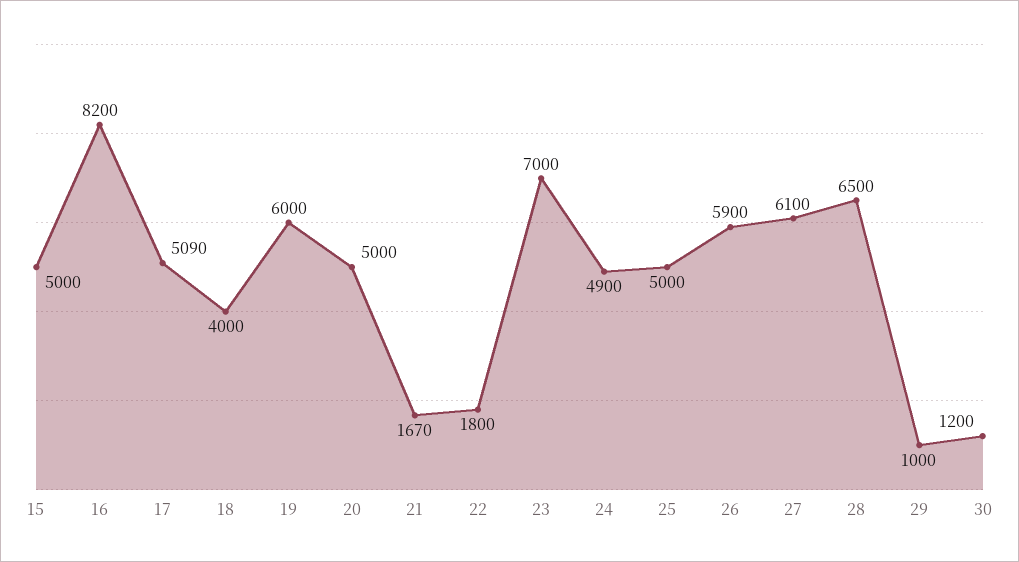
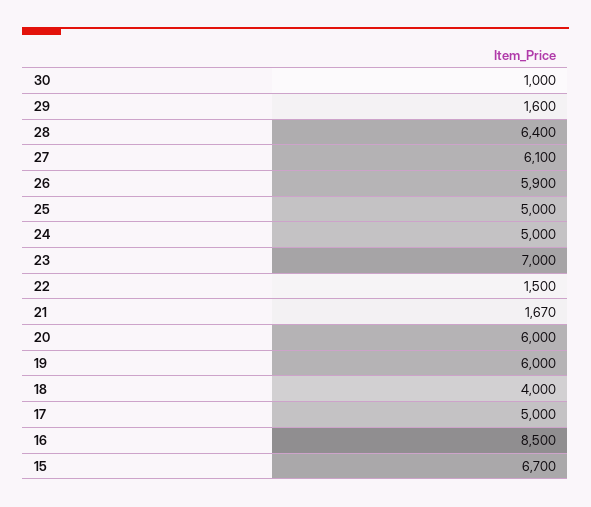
15: 5000 -> 6700
16: 8200 -> 8500
17: 5090 -> 5000
20: 5000 -> 6000
22: 1800 -> 1500
24: 4900 -> 5000
28: 6500 -> 6400
29: 1000 -> 1600
30: 1200 -> 1000

